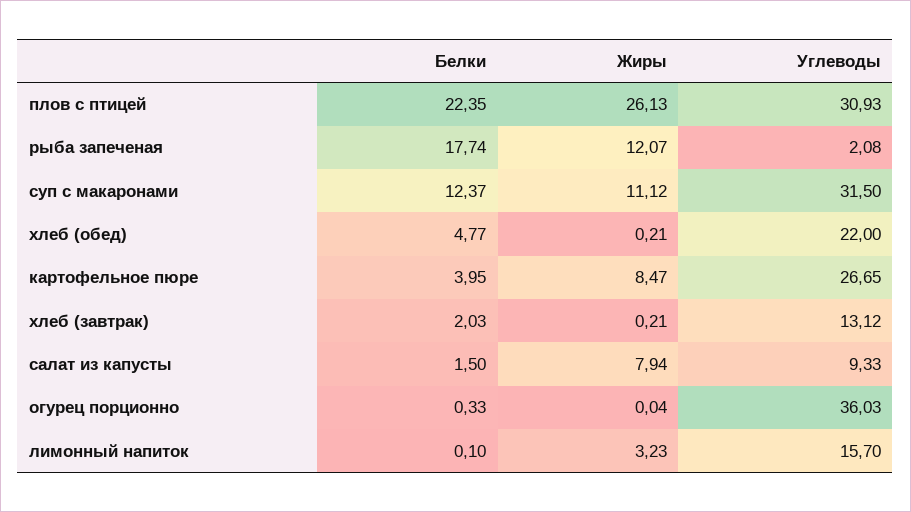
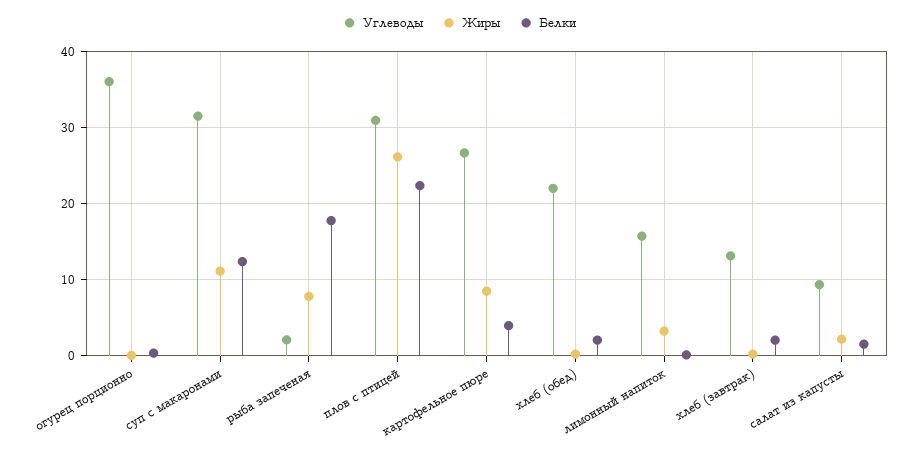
Жиры, рыба запеченая: 12.07 -> 8
Белки, хлеб (обед): 4.77 -> 2
Жиры, салат из капусты: 7.94 -> 2

